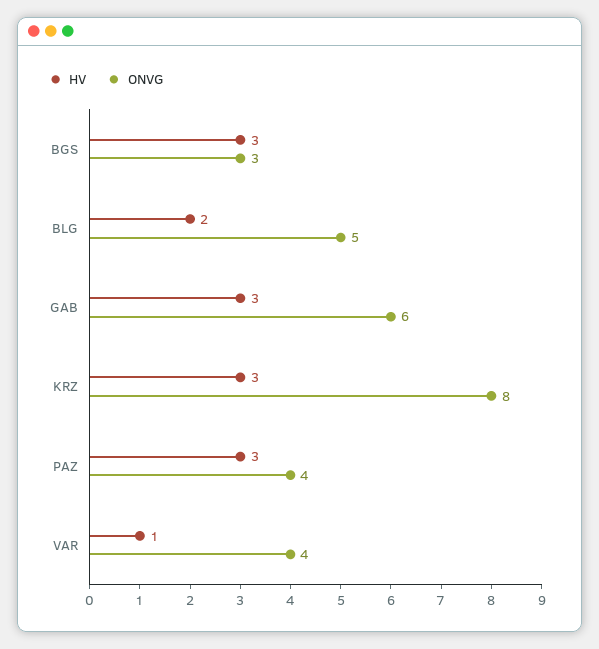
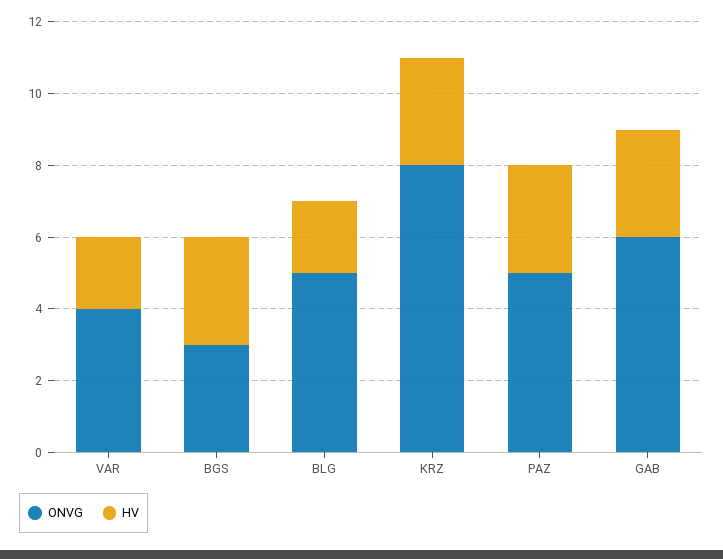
ONVG, PAZ: 4 -> 5
HV, VAR: 1 -> 2

